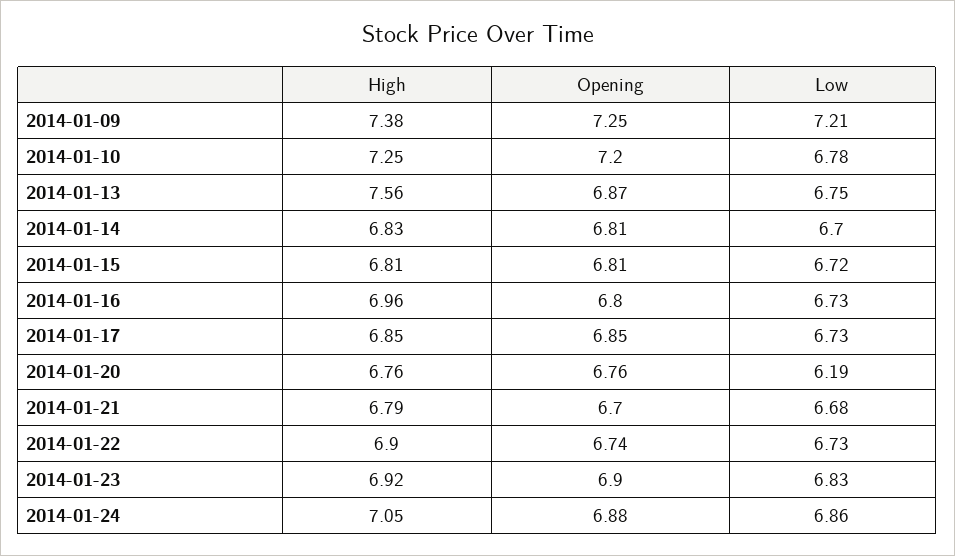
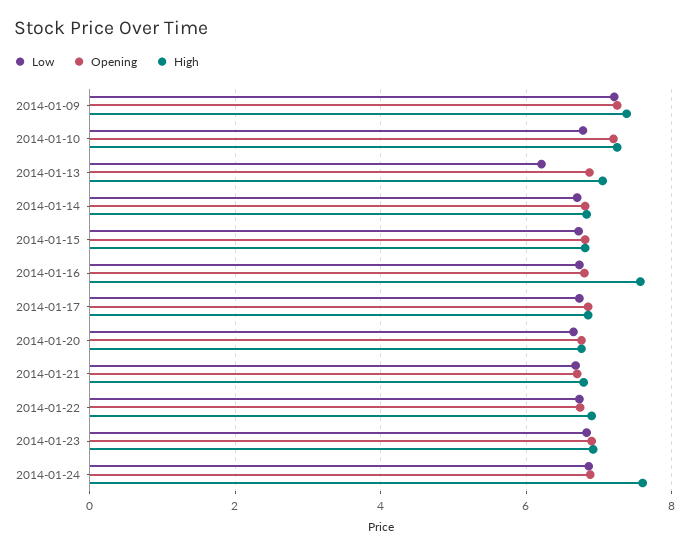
High, 2014-01-13: 7.56 -> 7
Low, 2014-01-13: 6.75 -> 6.2
High, 2014-01-16: 6.96 -> 7.6
Low, 2014-01-20: 6.19 -> 6.6
High, 2014-01-24: 7.05 -> 7.6

